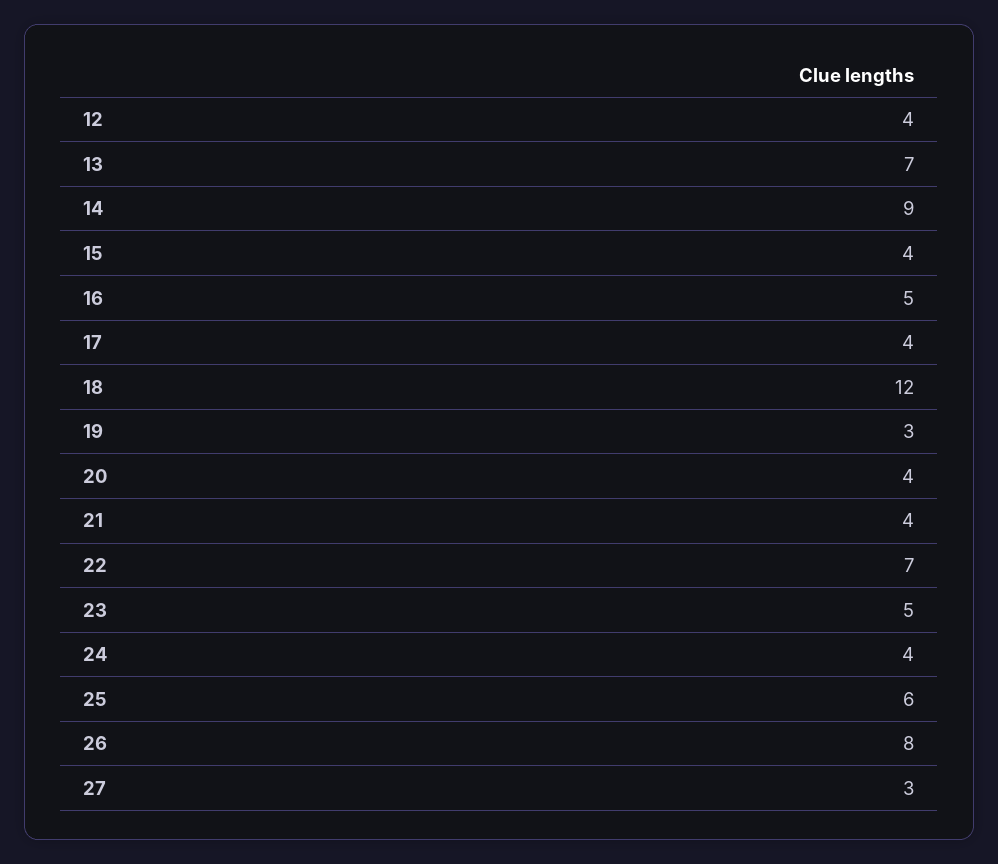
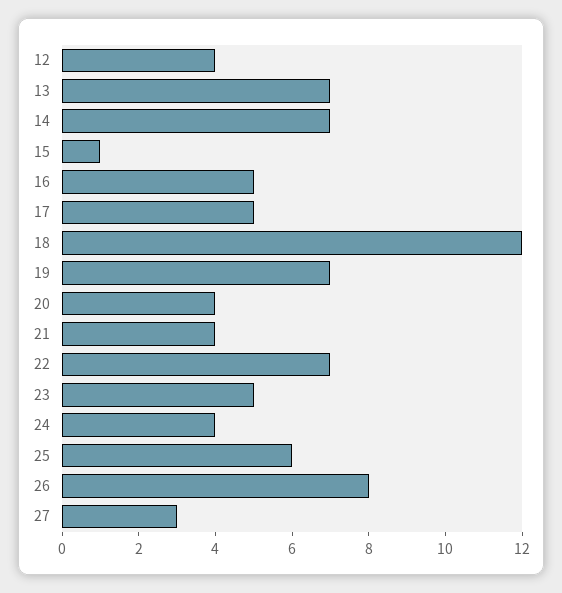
14: 9 -> 7
15: 4 -> 1
17: 4 -> 5
19: 3 -> 7

